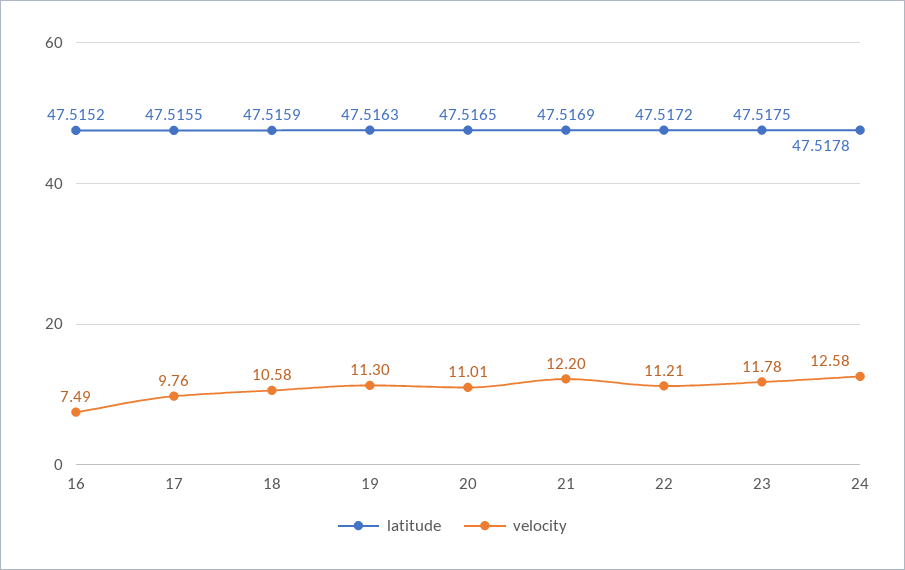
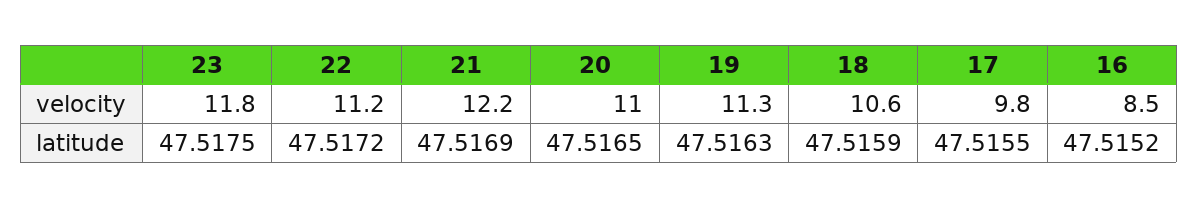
velocity, 16: 7.49 -> 8.5
latitude, 24: 47.5178 -> none
velocity, 24: 12.58 -> none

